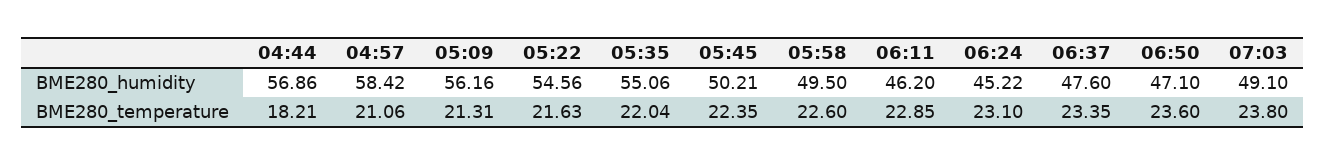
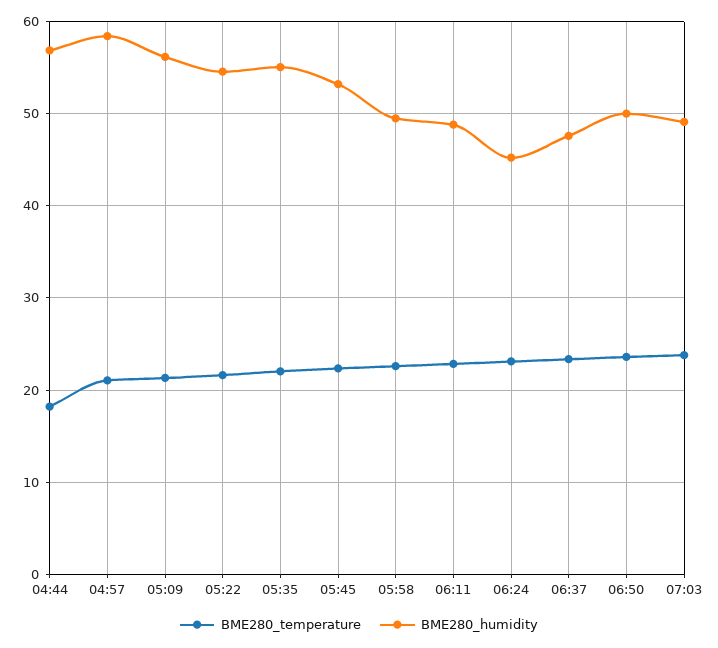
BME280_humidity, 05:45: 50.21 -> 53
BME280_humidity, 06:11: 46.2 -> 49
BME280_humidity, 06:50: 47.1 -> 50

